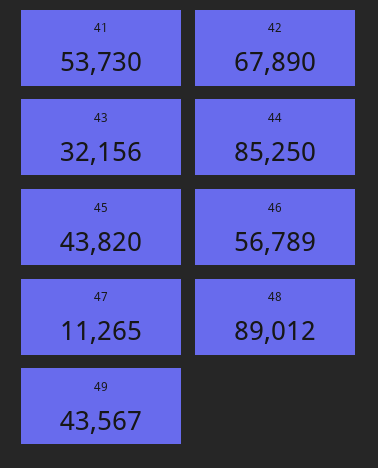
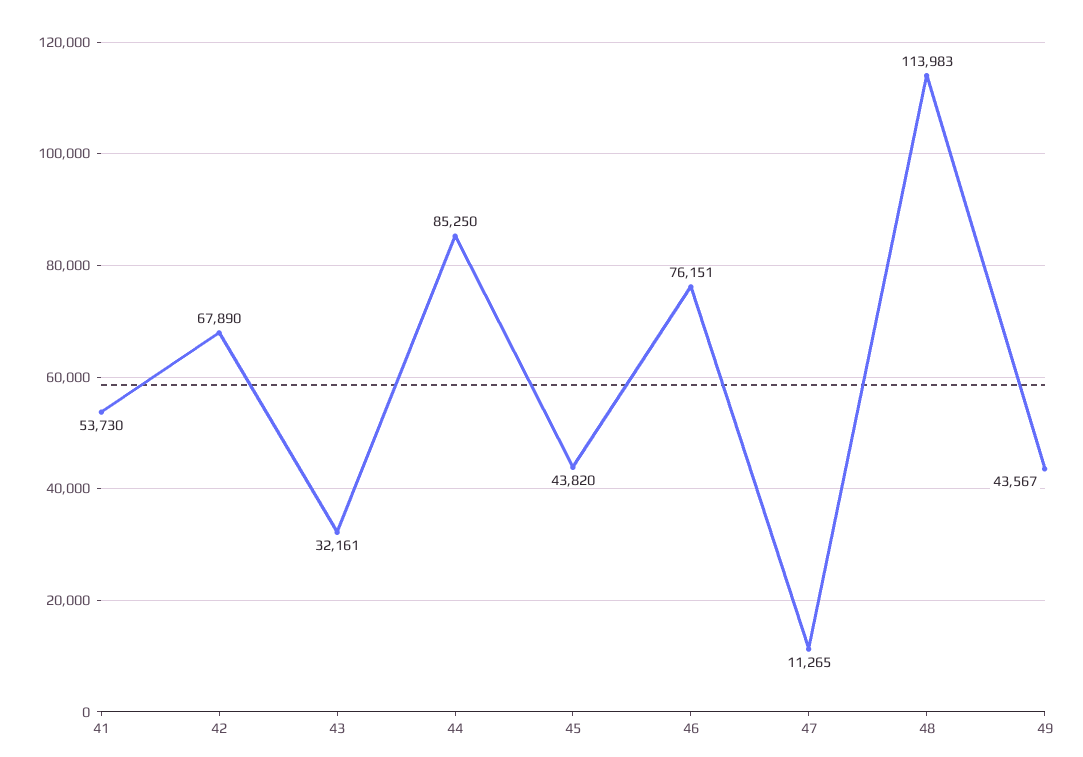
43: 32156 -> 32161
46: 56789 -> 76151
48: 89012 -> 113983

